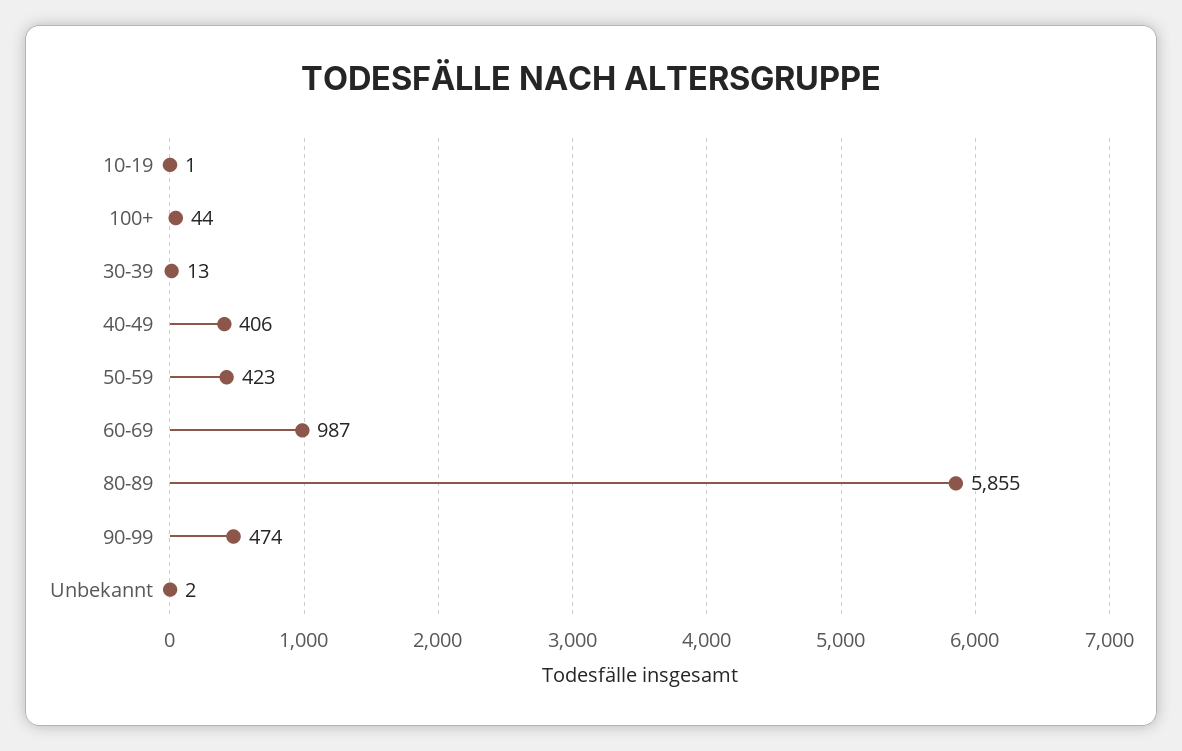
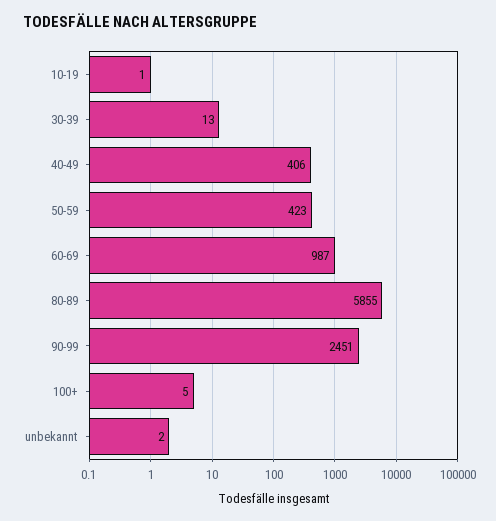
100+: 44 -> 5
90-99: 474 -> 2451

